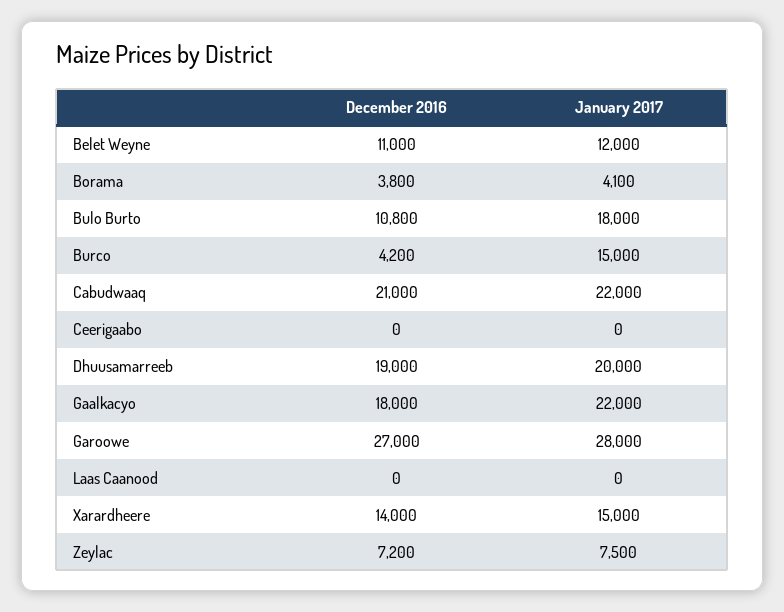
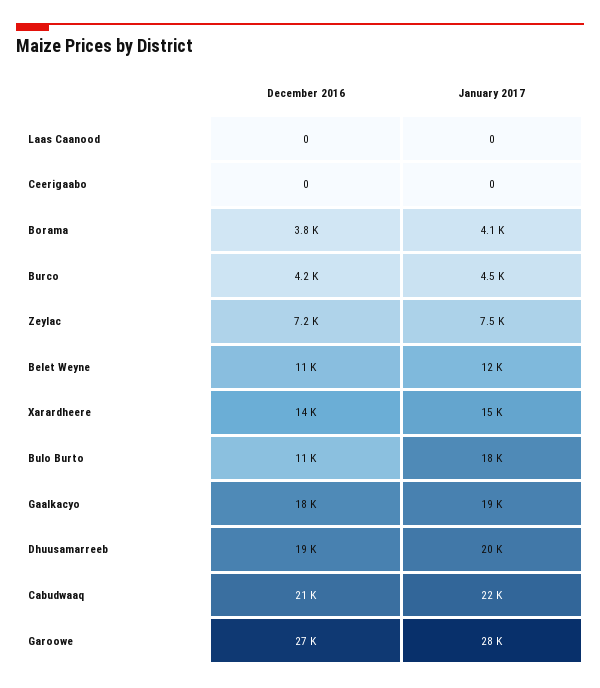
January 2017, Burco: 15000 -> 4500
January 2017, Gaalkacyo: 22000 -> 19000

